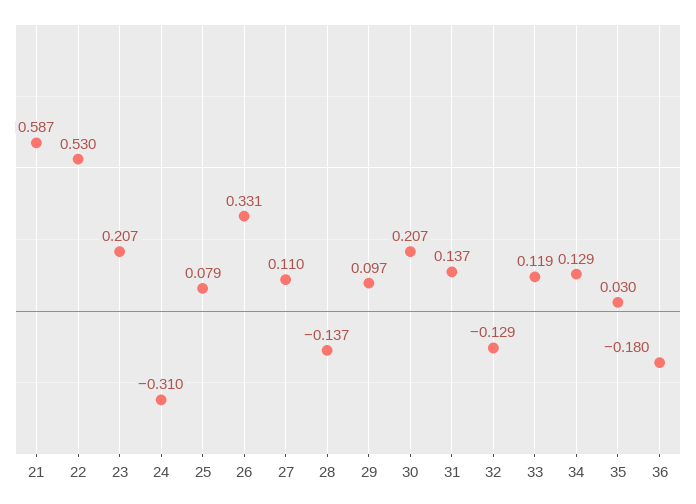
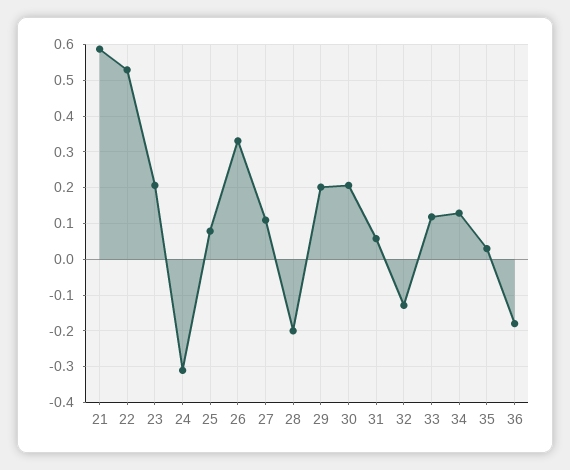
28: -0.137 -> -0.2
29: 0.097 -> 0.2
31: 0.137 -> 0.06

